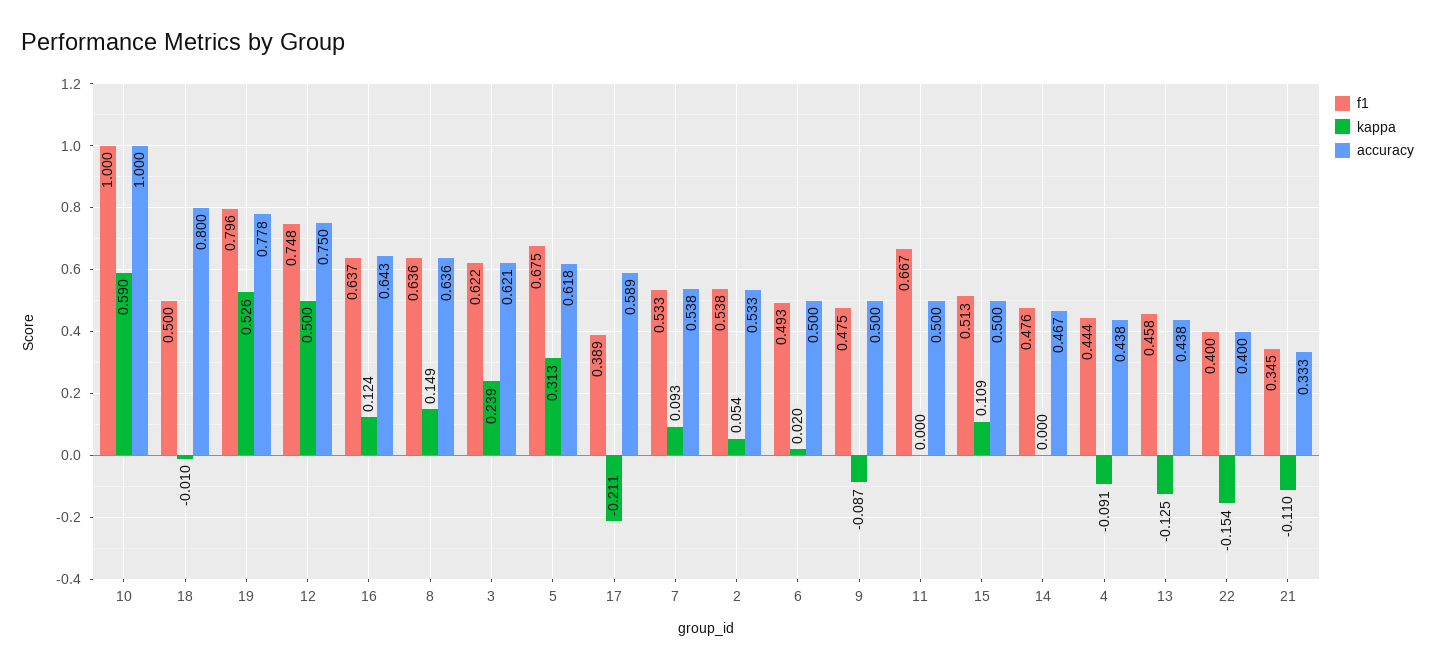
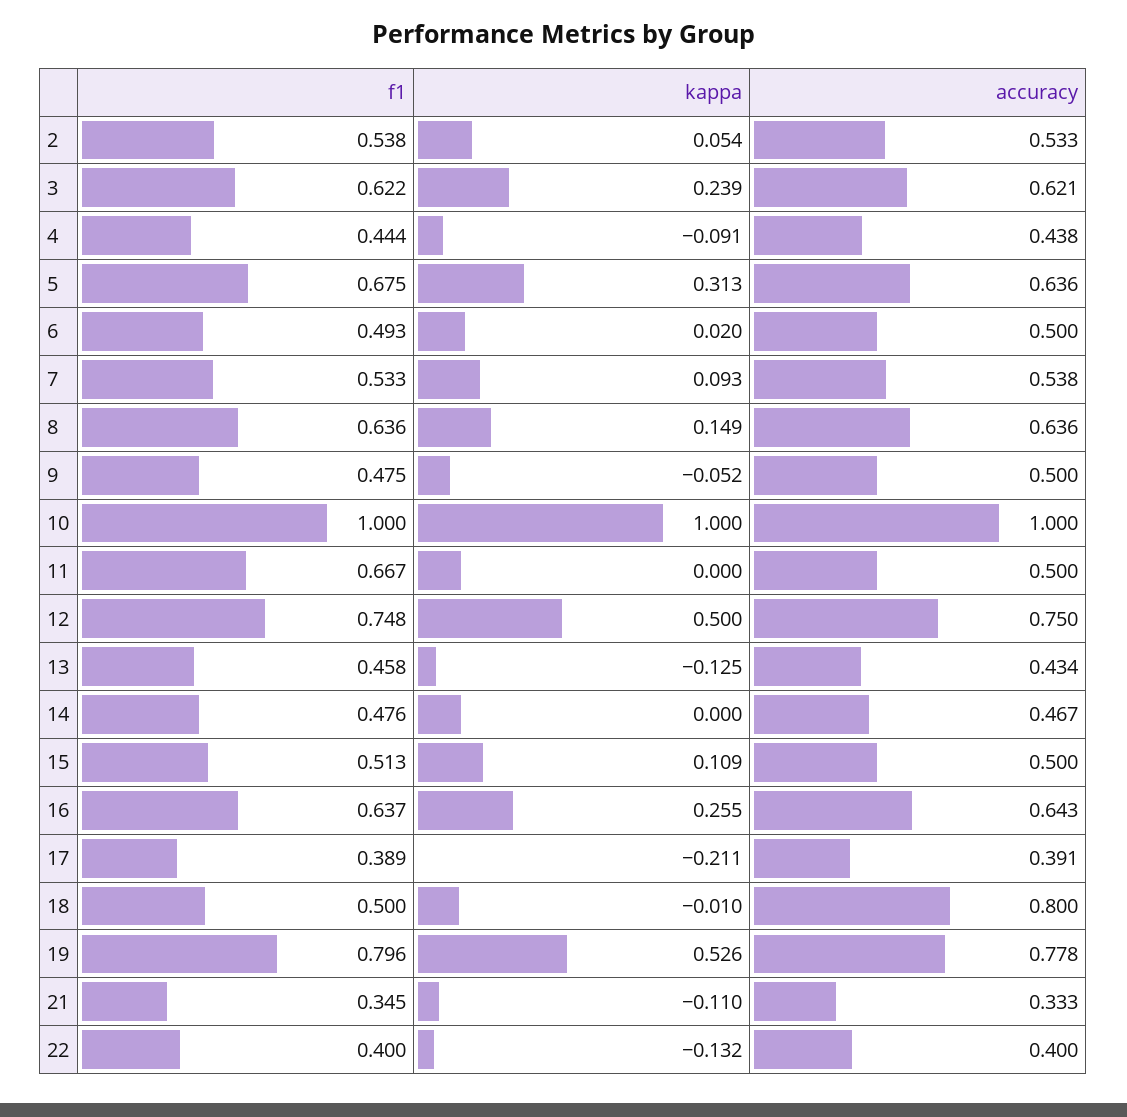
kappa, 10: 0.59 -> 1
kappa, 16: 0.124 -> 0.255
accuracy, 5: 0.618 -> 0.636
accuracy, 17: 0.589 -> 0.391
kappa, 9: -0.087 -> -0.052
accuracy, 13: 0.438 -> 0.434
kappa, 22: -0.154 -> -0.132

